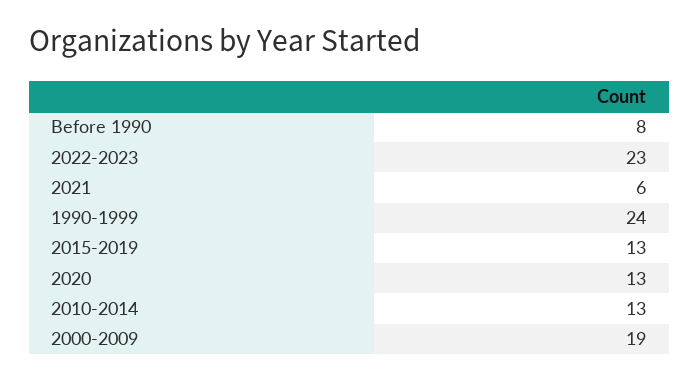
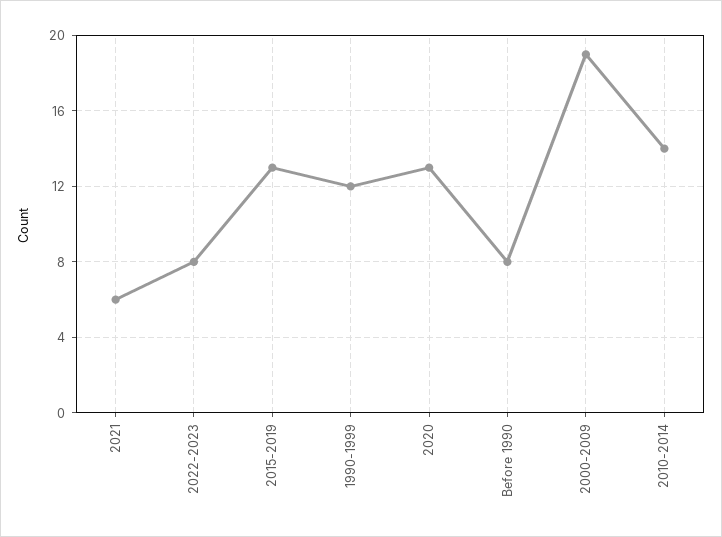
2022-2023: 23 -> 8
1990-1999: 24 -> 12
2010-2014: 13 -> 14

